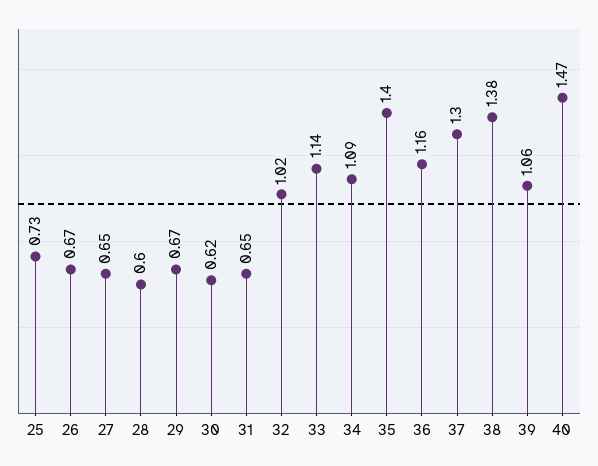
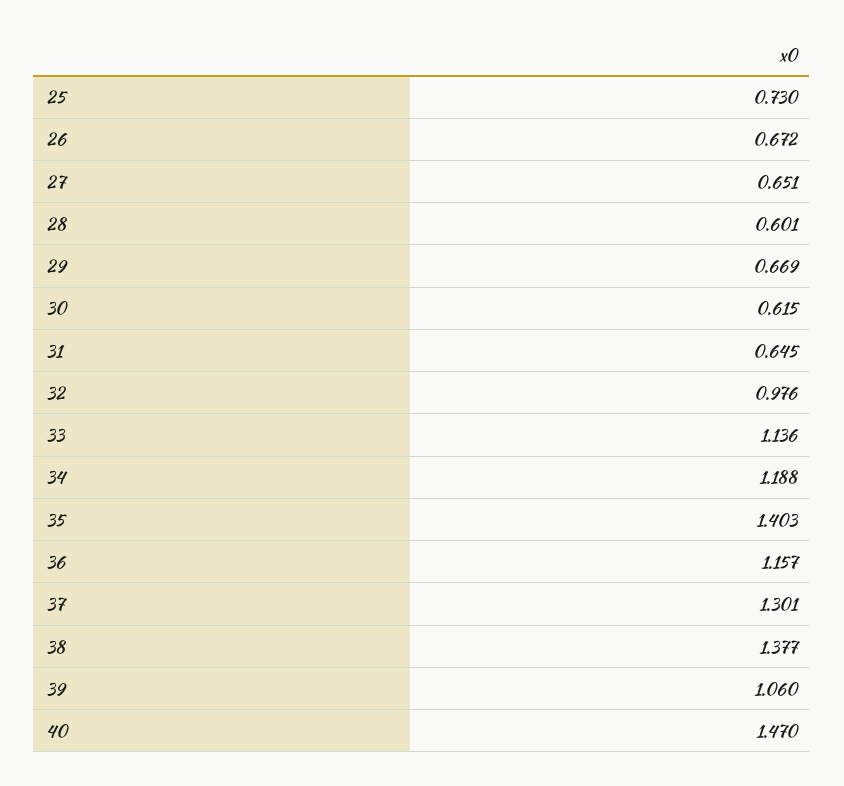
32: 1.02 -> 0.976
34: 1.09 -> 1.188

